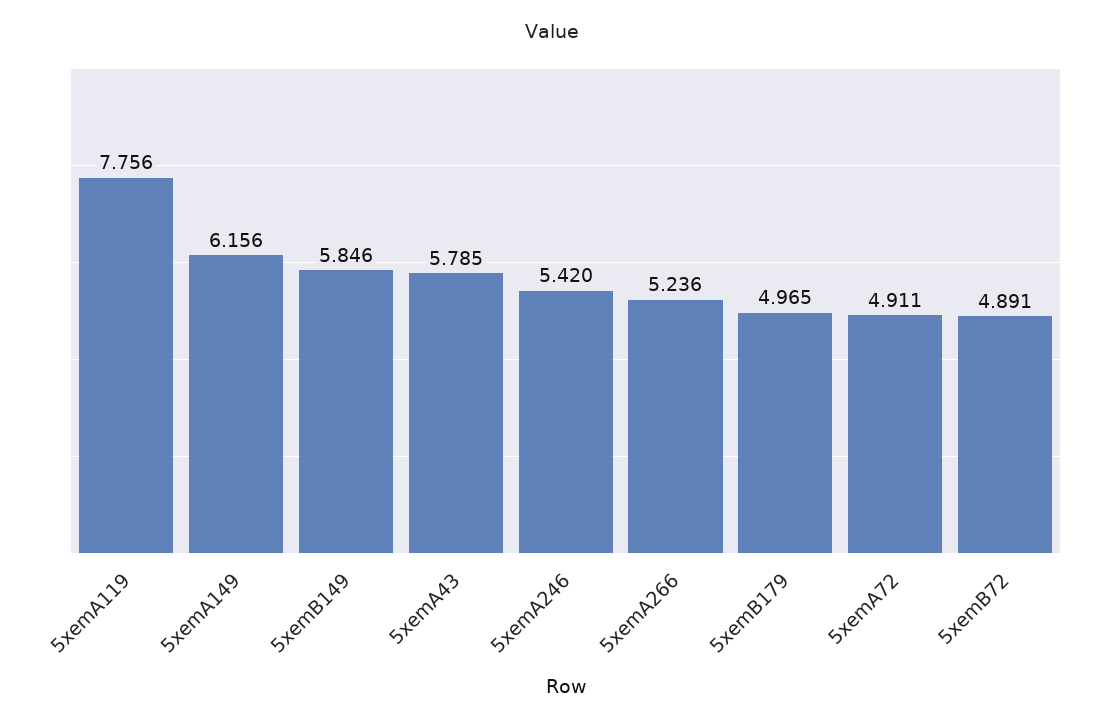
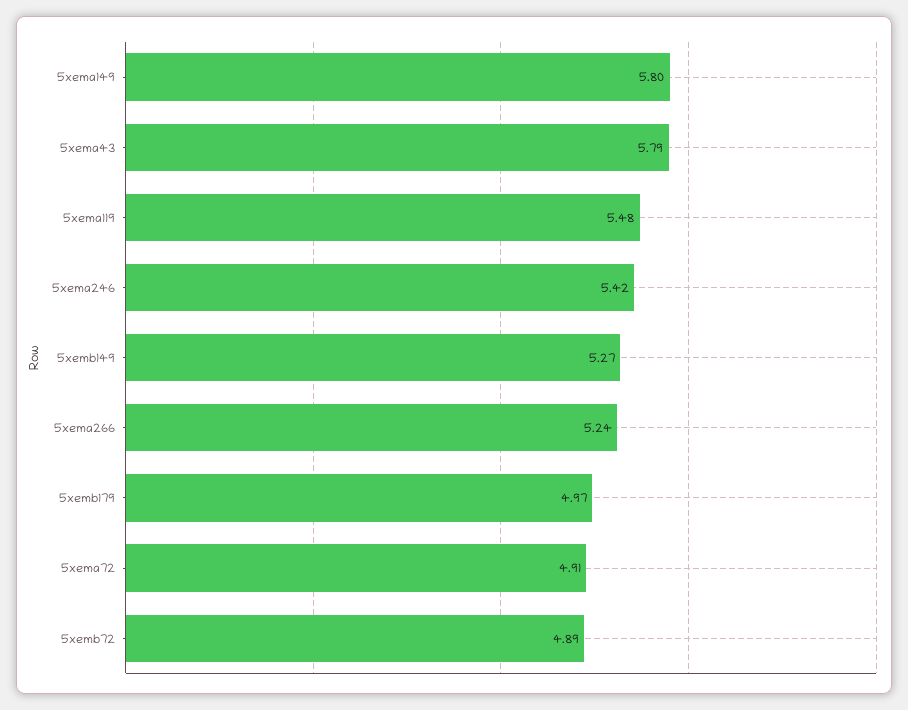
5xemA119: 7.756 -> 5.48
5xemA149: 6.156 -> 5.8
5xemB149: 5.846 -> 5.27

